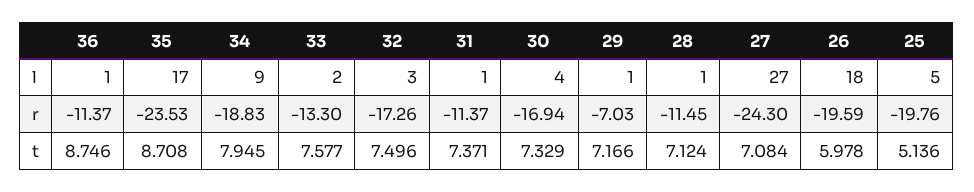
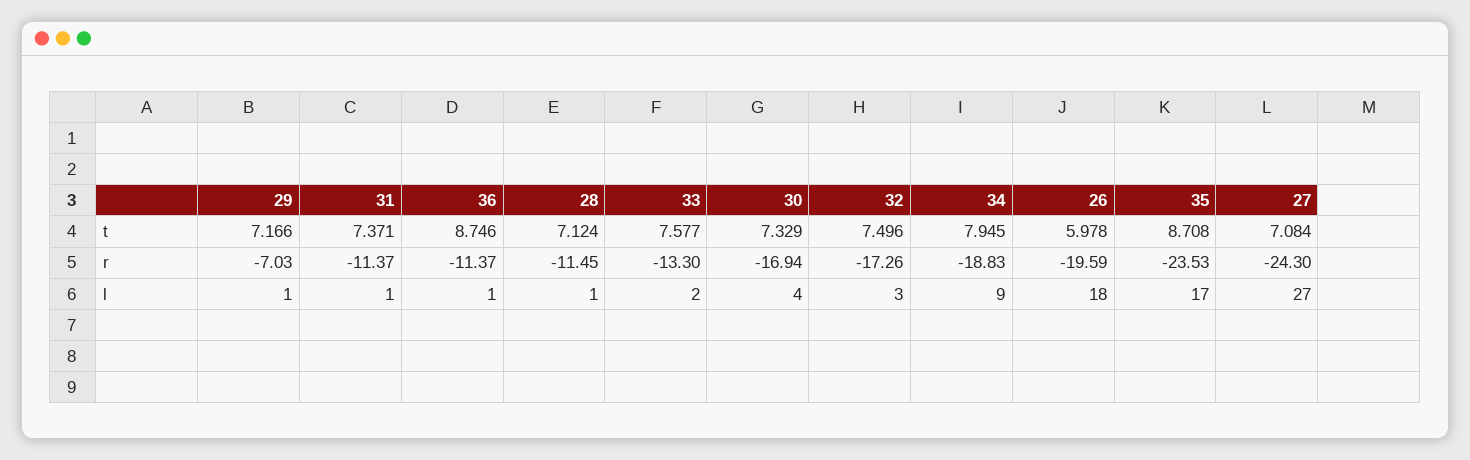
25, l: 5 -> none
25, r: -19.76 -> none
25, t: 5.136 -> none

